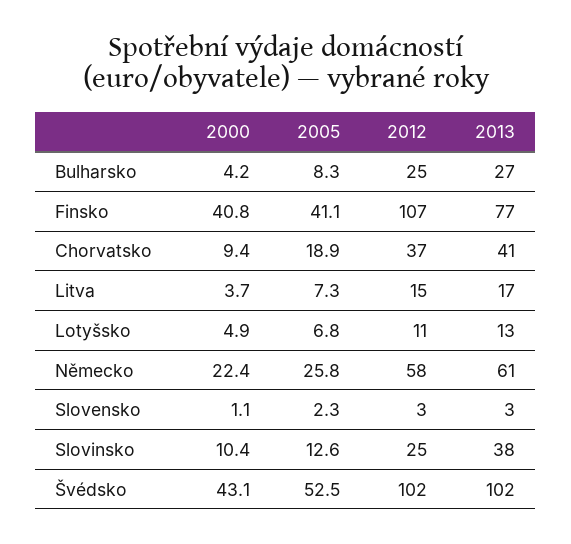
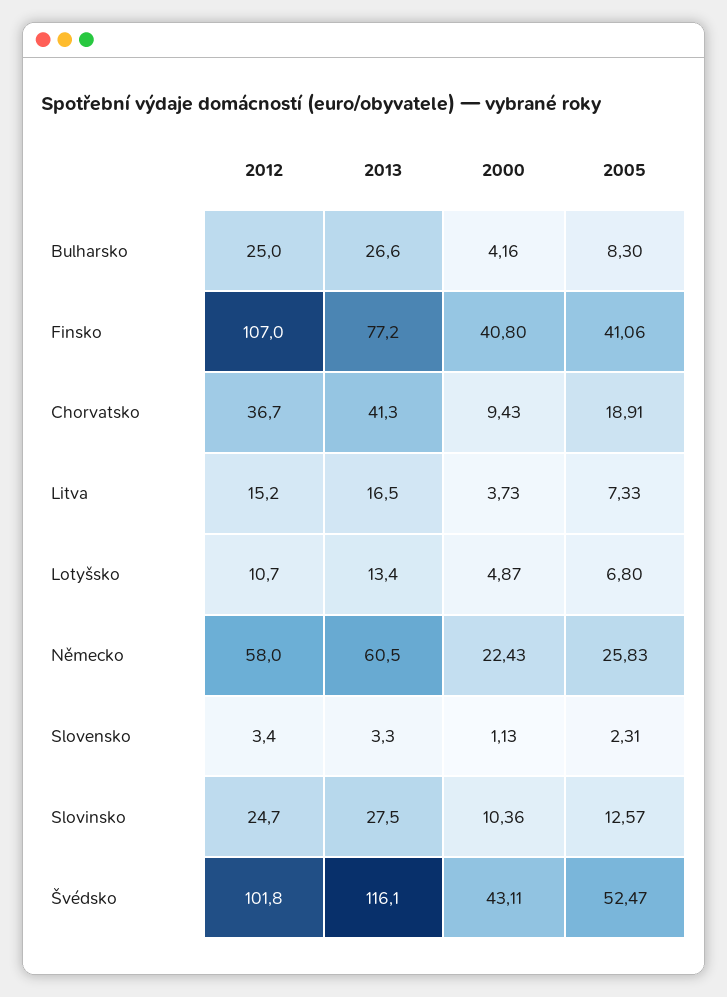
2013, Slovinsko: 38 -> 27.5
2013, Švédsko: 102 -> 116.1

